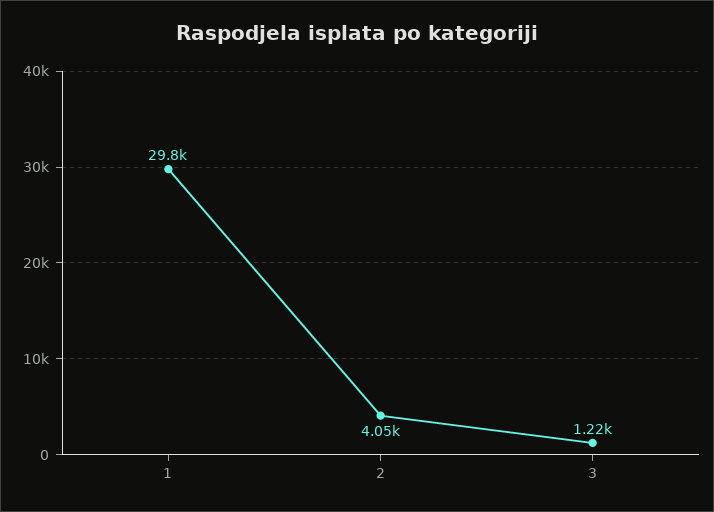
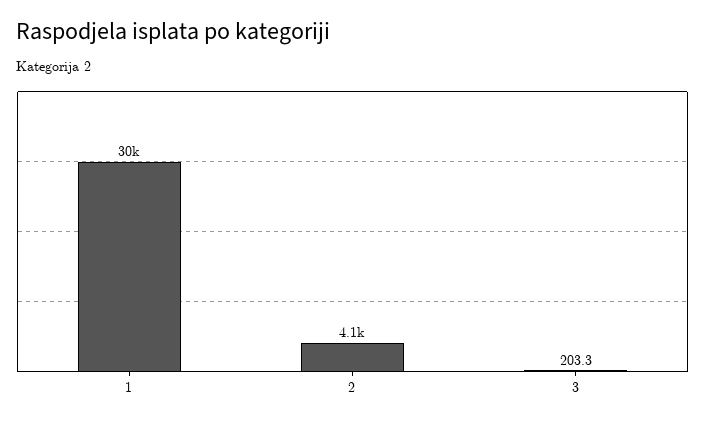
3: 1220 -> 203.3

